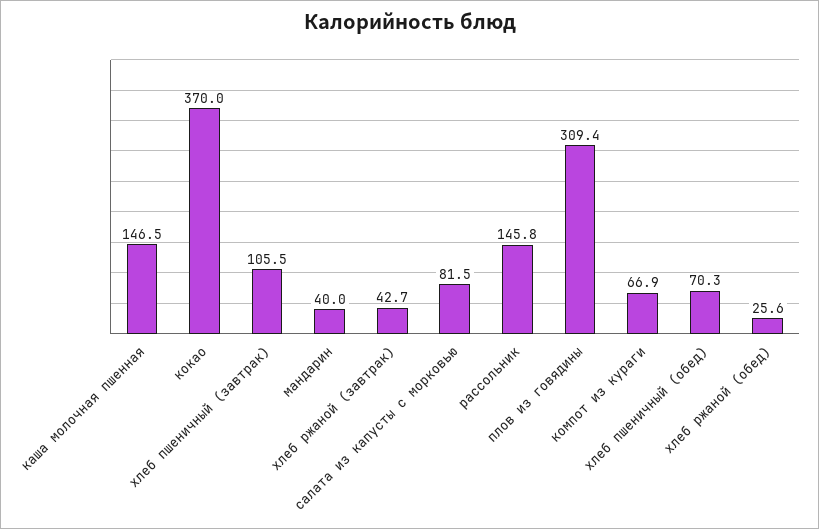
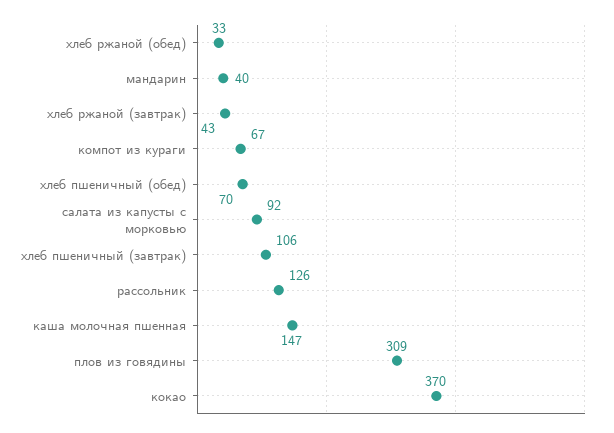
салата из капусты с морковью: 81.5 -> 92
рассольник: 145.8 -> 126
хлеб ржаной (обед): 25.6 -> 33

